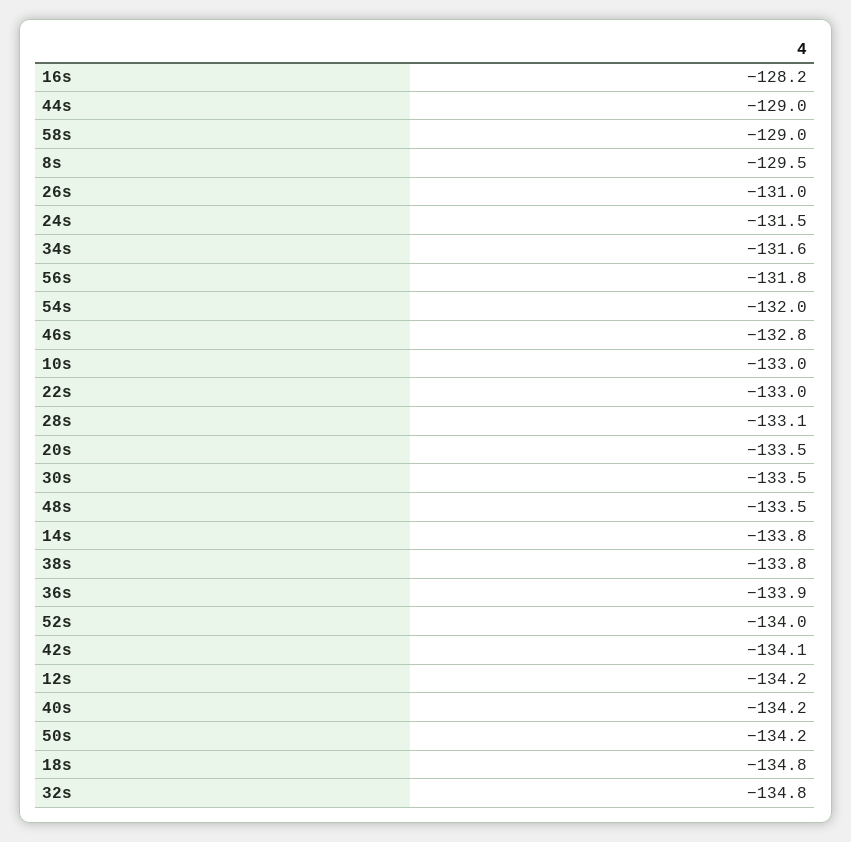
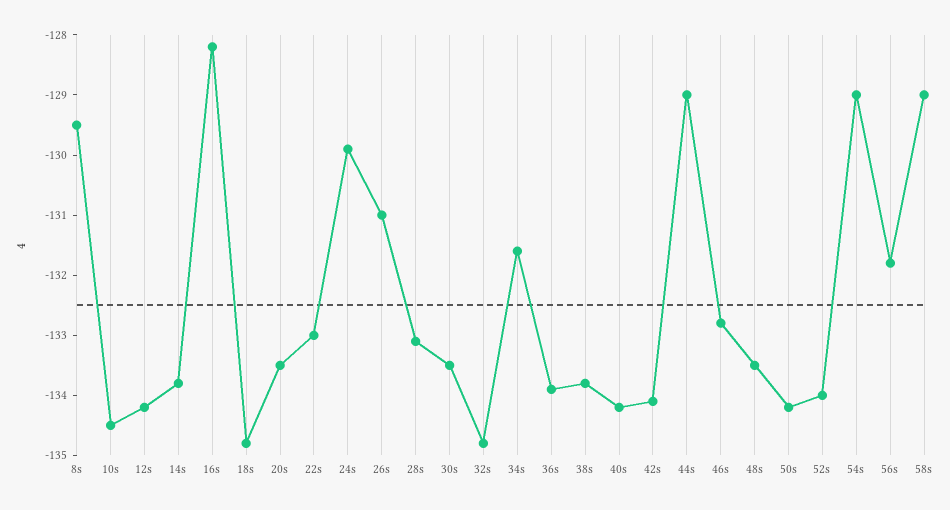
24s: -131.5 -> -130
54s: -132 -> -129
10s: -133 -> -134.5

